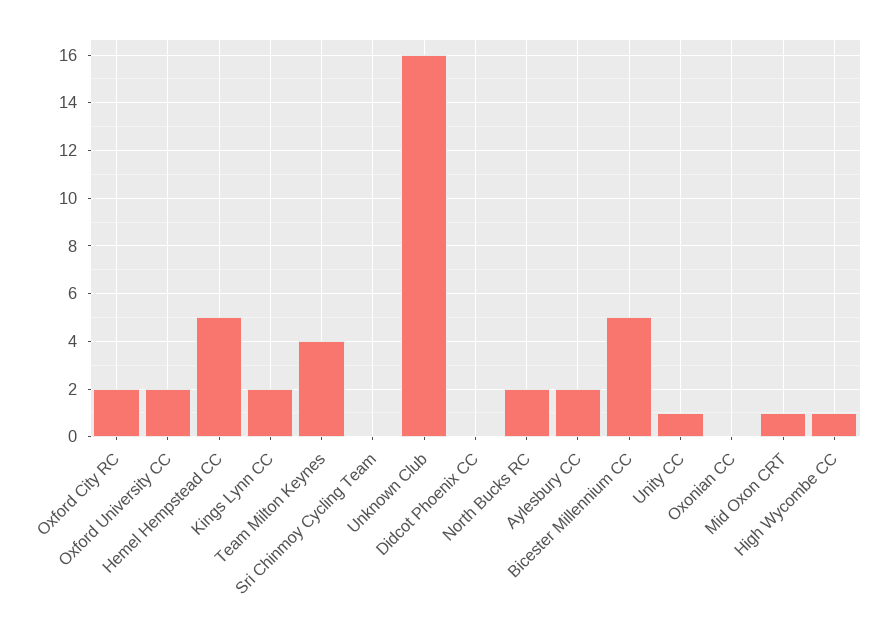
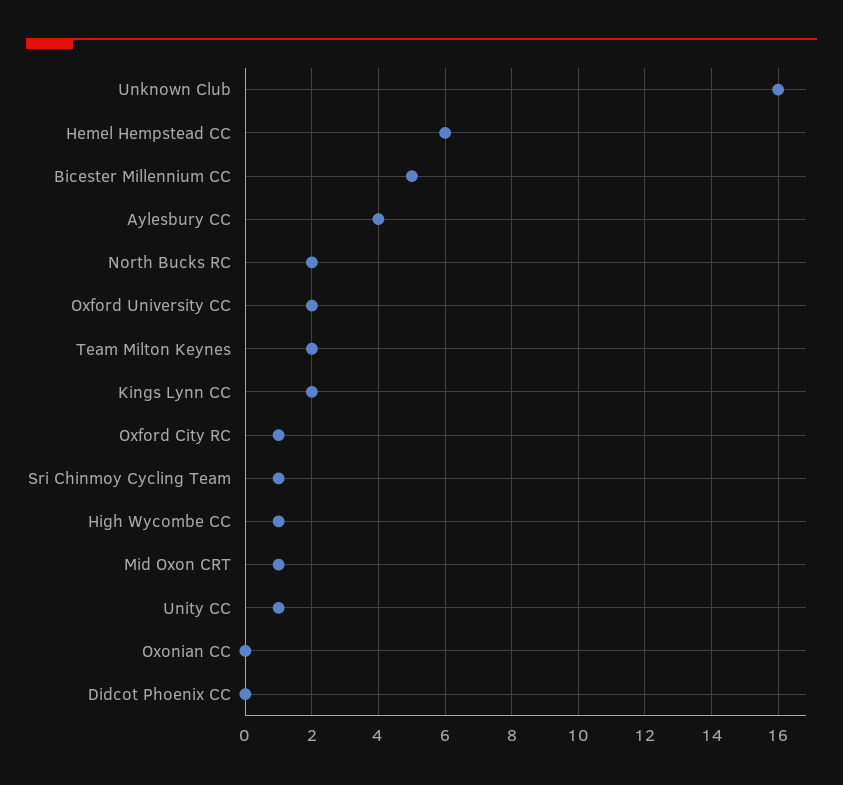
Oxford City RC: 2 -> 1
Hemel Hempstead CC: 5 -> 6
Team Milton Keynes: 4 -> 2
Sri Chinmoy Cycling Team: 0 -> 1
Aylesbury CC: 2 -> 4

